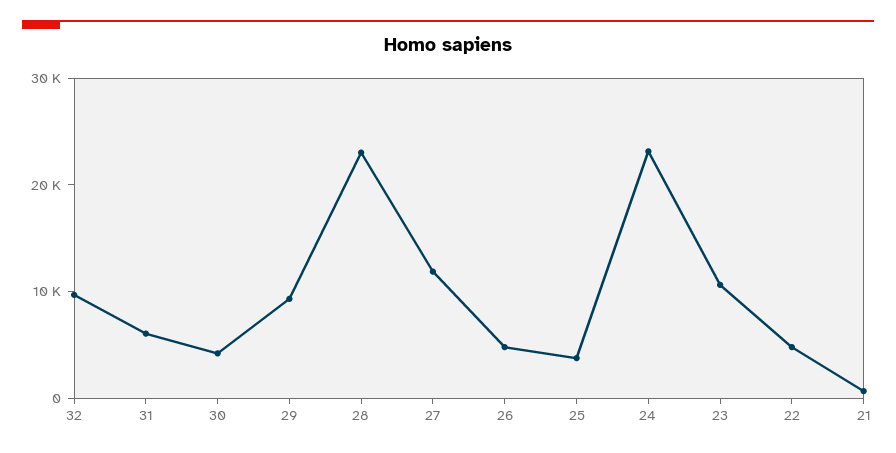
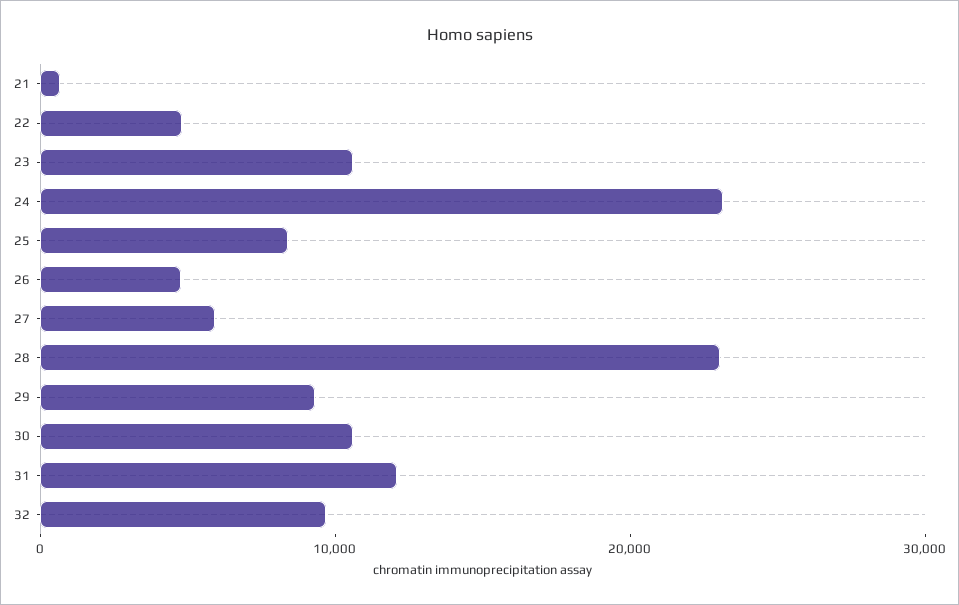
31: 6000 -> 12000
30: 4000 -> 10000
27: 12000 -> 6000
25: 4000 -> 8000

